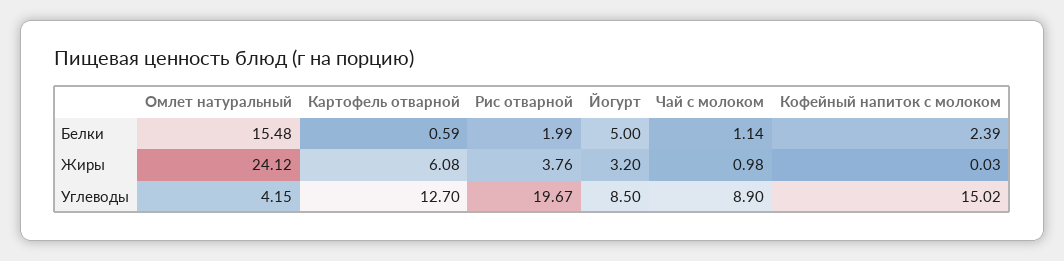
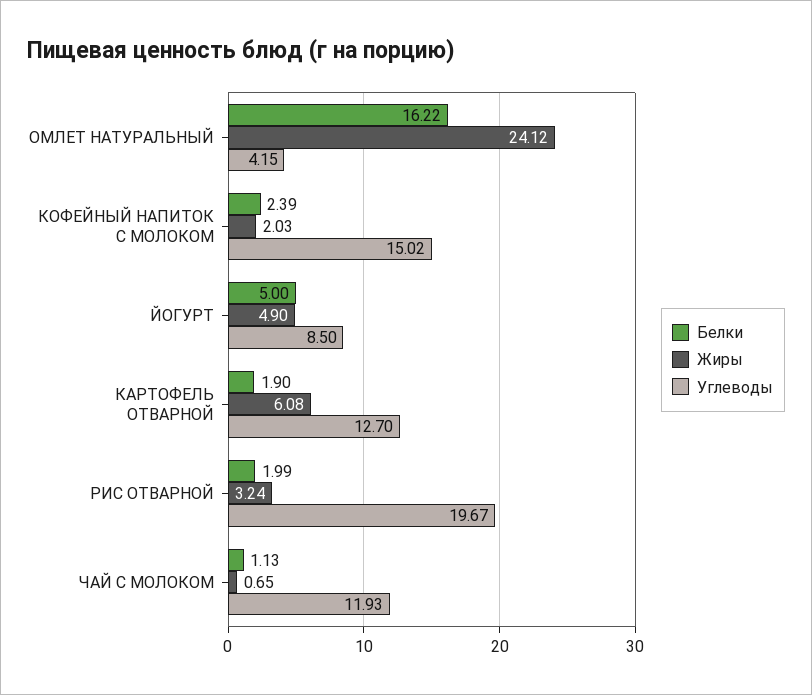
Белки, Омлет натуральный: 15.48 -> 16.22
Белки, Картофель отварной: 0.59 -> 1.9
Белки, Чай с молоком: 1.14 -> 1.13
Жиры, Рис отварной: 3.76 -> 3.24
Жиры, Йогурт: 3.2 -> 4.9
Жиры, Чай с молоком: 0.98 -> 0.65
Жиры, Кофейный напиток с молоком: 0.03 -> 2.03
Углеводы, Чай с молоком: 8.9 -> 11.93

